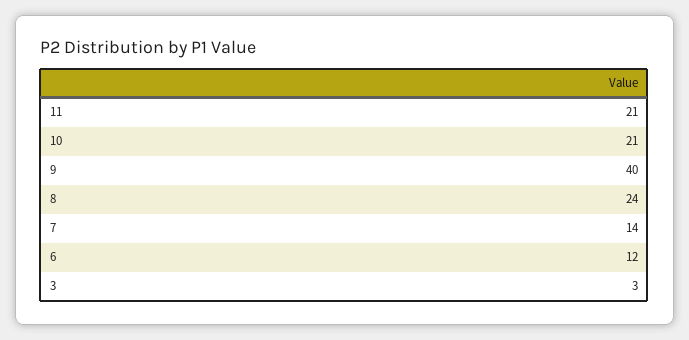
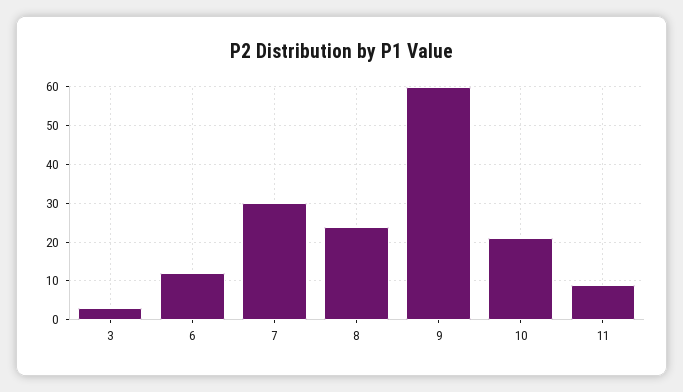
11: 21 -> 10
9: 40 -> 60
7: 14 -> 30

